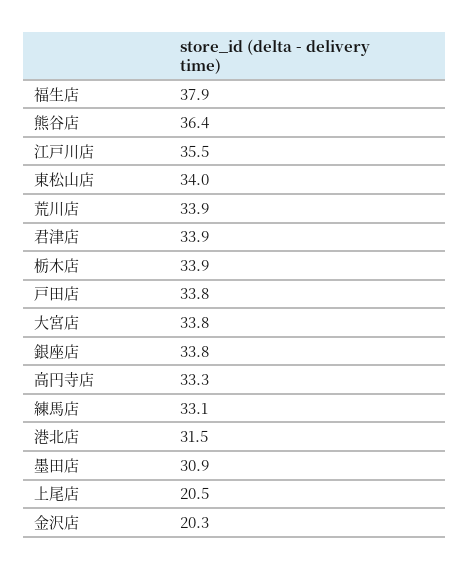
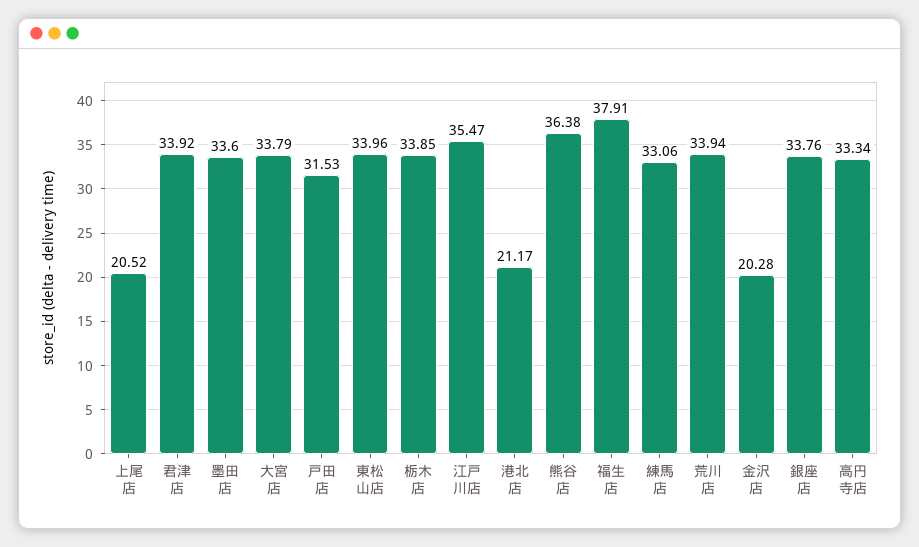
戸田店: 33.8 -> 31.53
港北店: 31.5 -> 21.17
墨田店: 30.9 -> 33.6

